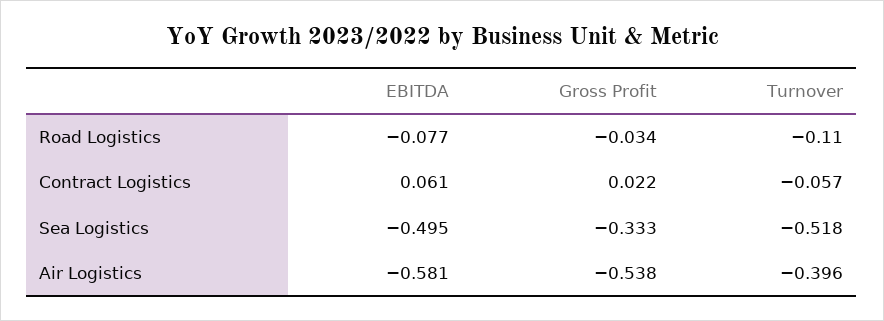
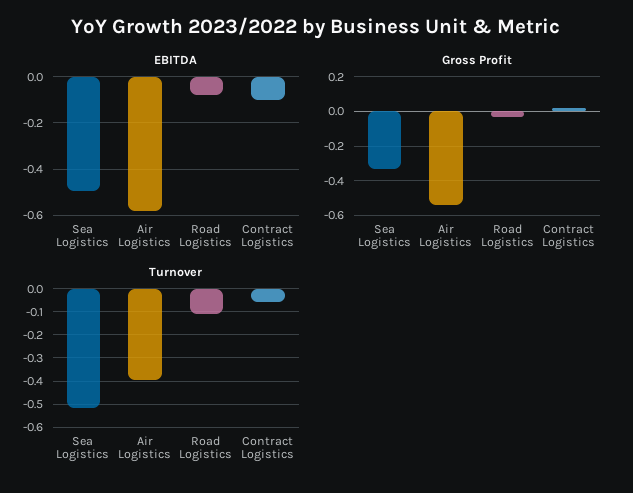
EBITDA, Contract Logistics: 0.061 -> -0.1

